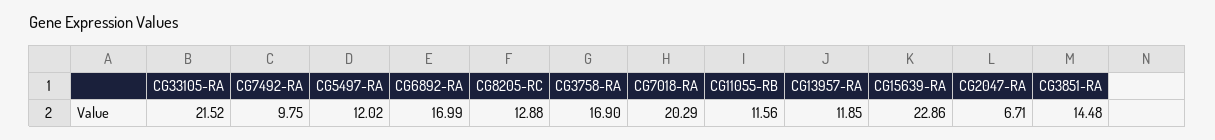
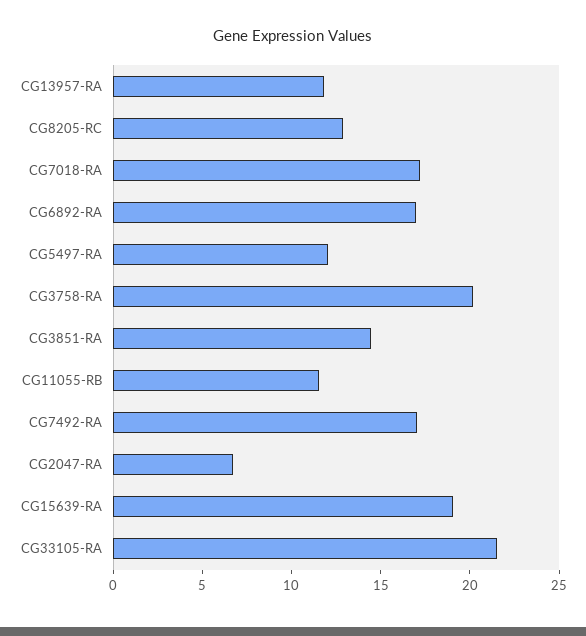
CG7492-RA: 9.75 -> 17
CG3758-RA: 16.9 -> 20
CG7018-RA: 20.29 -> 17
CG15639-RA: 22.86 -> 19

